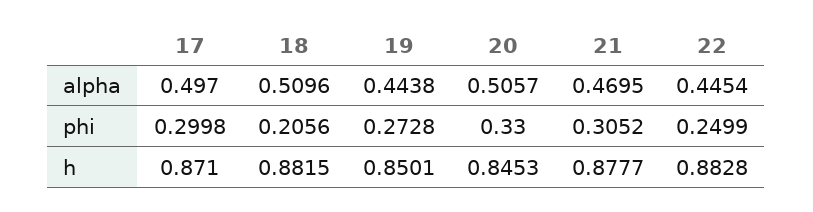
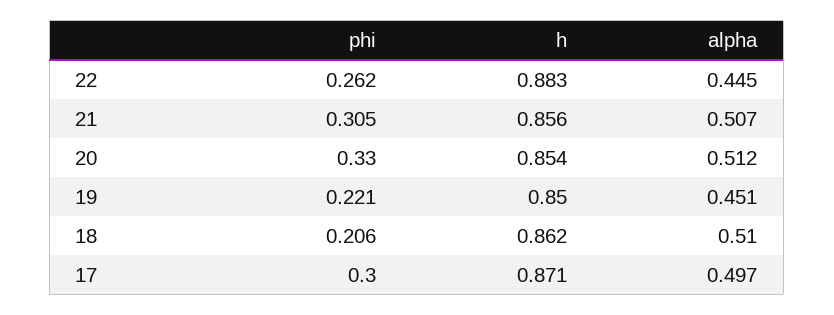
19, alpha: 0.4438 -> 0.451
20, alpha: 0.5057 -> 0.512
21, alpha: 0.4695 -> 0.507
19, phi: 0.2728 -> 0.221
22, phi: 0.2499 -> 0.262
18, h: 0.8815 -> 0.862
20, h: 0.8453 -> 0.854
21, h: 0.8777 -> 0.856

